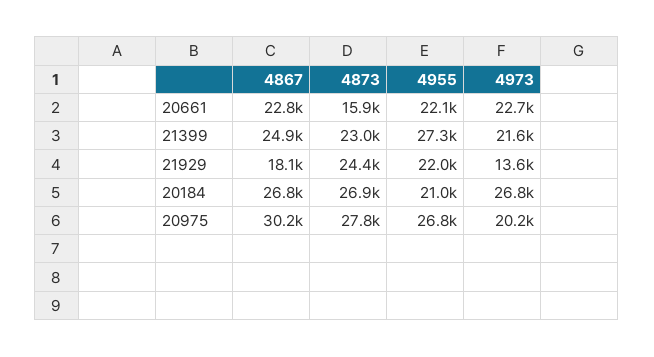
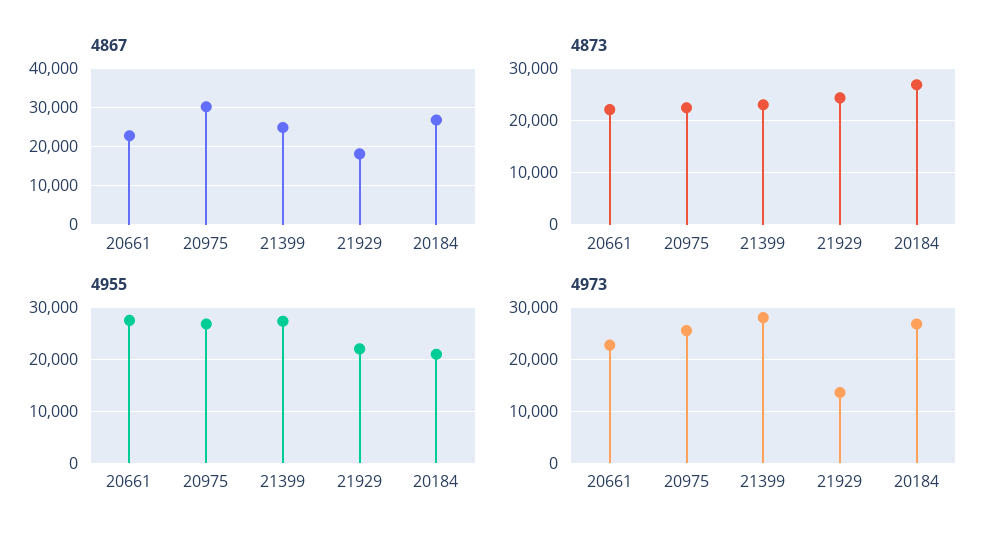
4873, 20661: 15900 -> 22000
4955, 20661: 22100 -> 28000
4973, 21399: 21600 -> 28000
4873, 20975: 27800 -> 22000
4973, 20975: 20200 -> 26000

